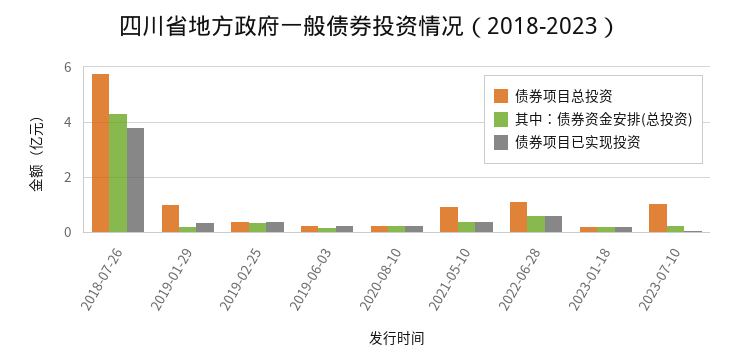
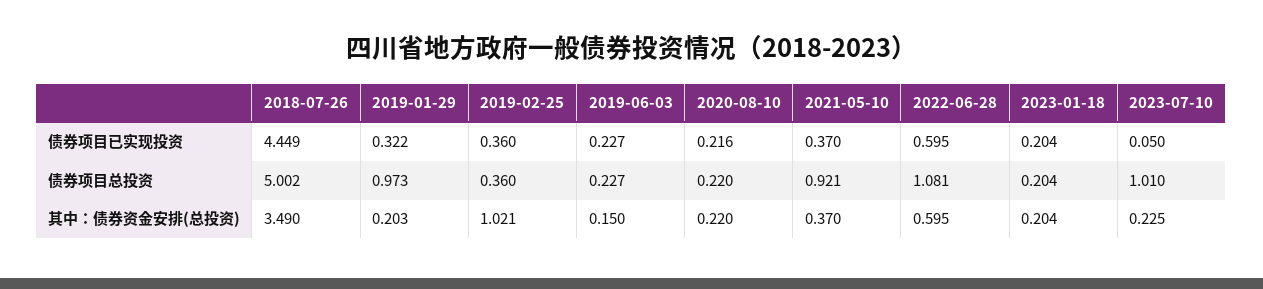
债券项目总投资, 2018-07-26: 5.75 -> 5.002
其中：债券资金安排(总投资), 2018-07-26: 4.25 -> 3.49
债券项目已实现投资, 2018-07-26: 3.75 -> 4.449
其中：债券资金安排(总投资), 2019-02-25: 0.25 -> 1.021

